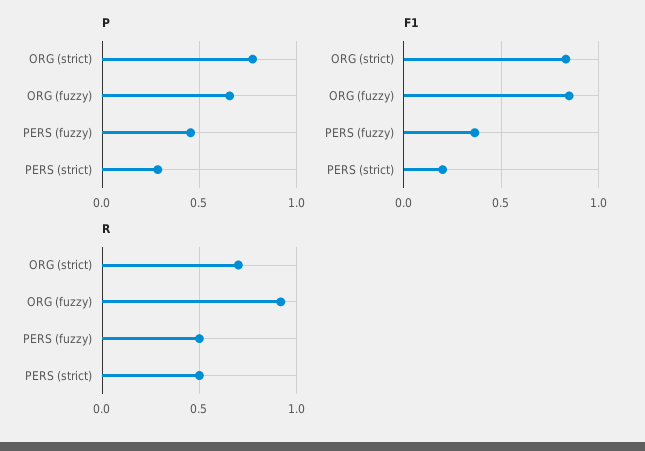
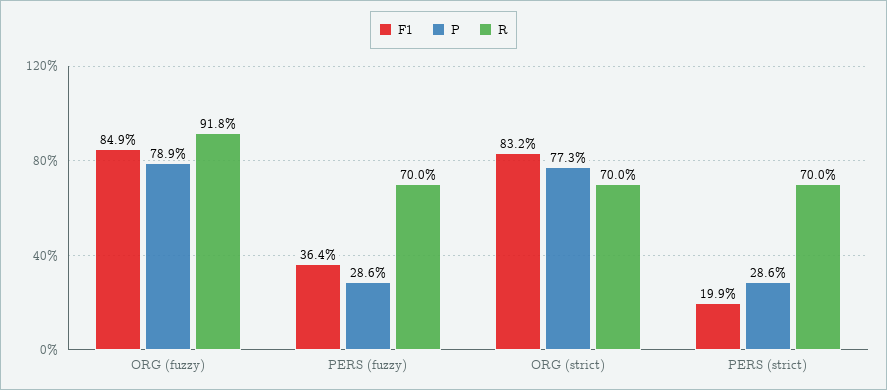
P, ORG (fuzzy): 0.65 -> 0.789
P, PERS (fuzzy): 0.45 -> 0.286
R, PERS (fuzzy): 0.5 -> 0.7
R, PERS (strict): 0.5 -> 0.7

